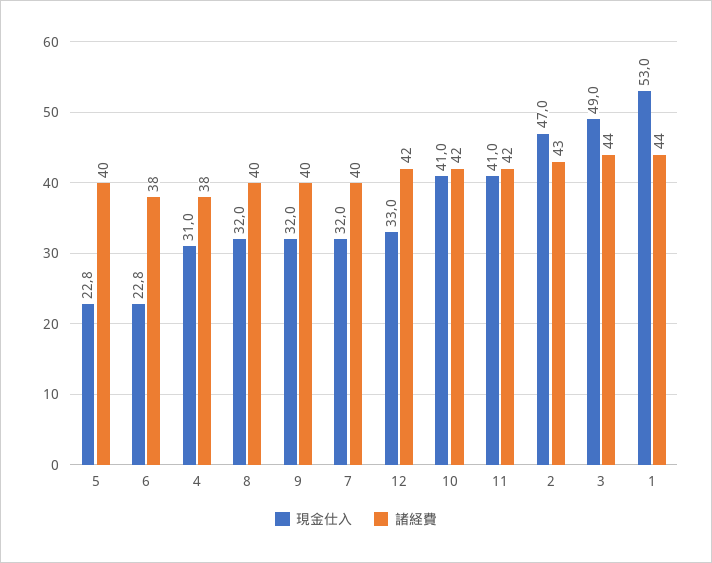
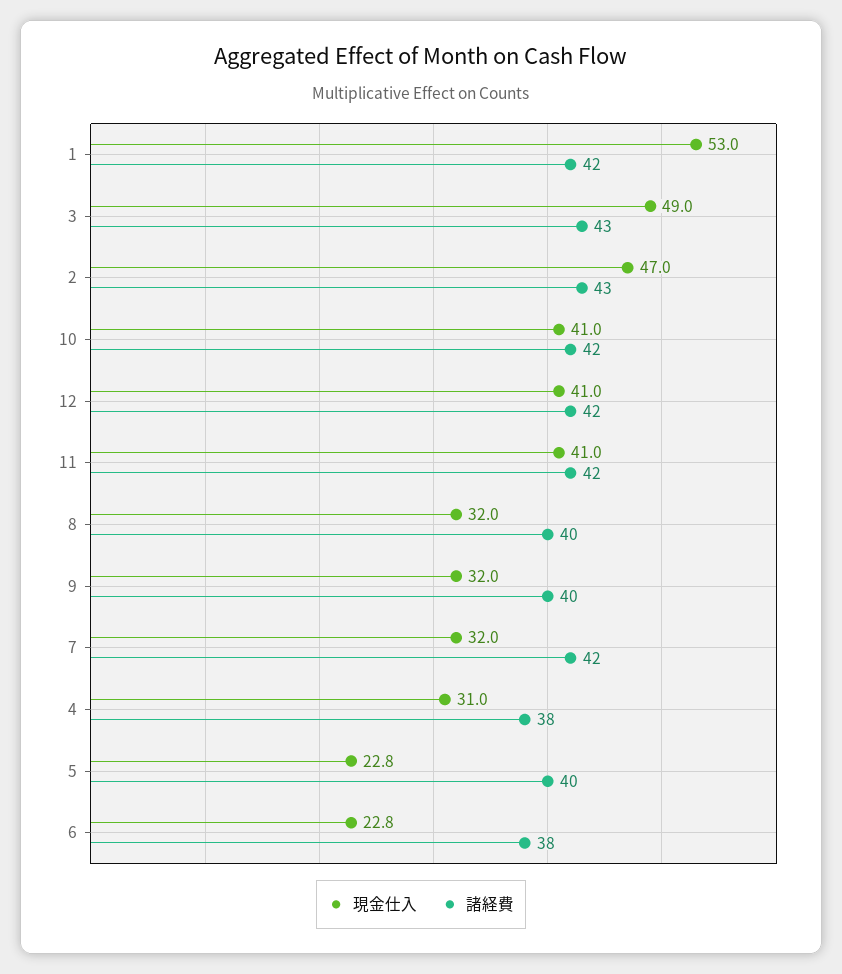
諸経費, 7: 40 -> 42
現金仕入, 12: 33 -> 41
諸経費, 3: 44 -> 43
諸経費, 1: 44 -> 42

